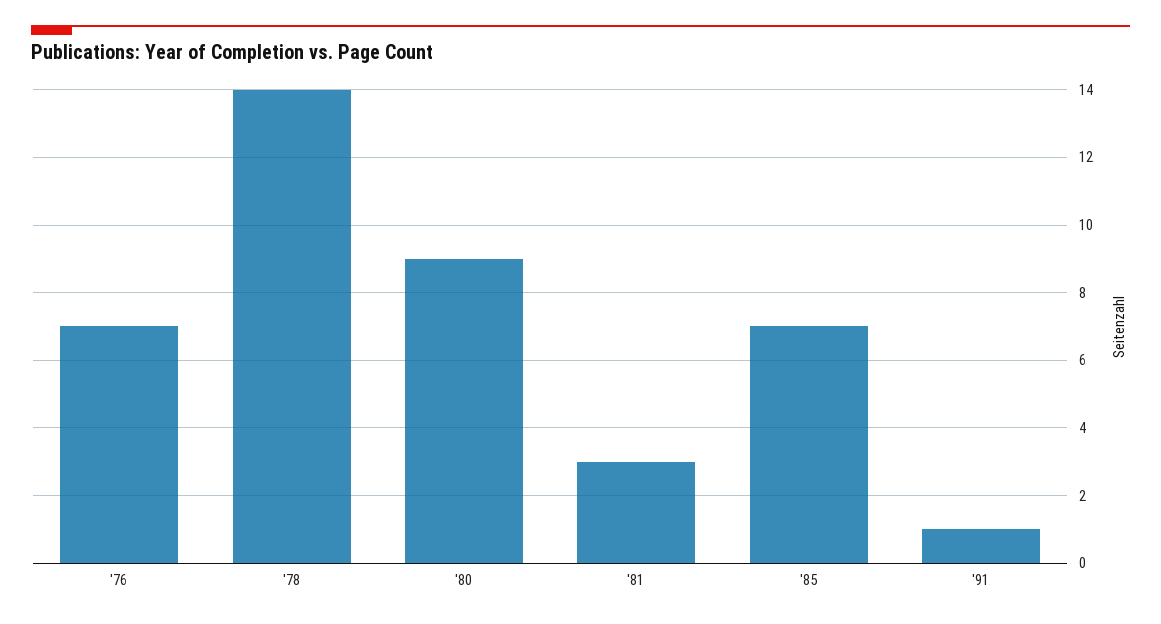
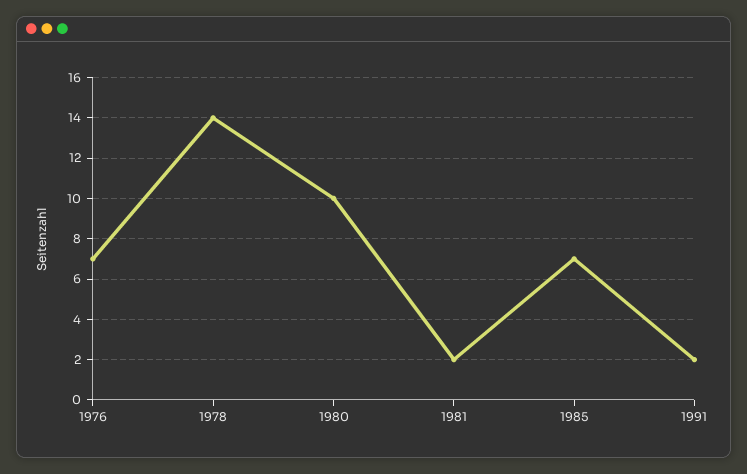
'80: 9 -> 10
'81: 3 -> 2
'91: 1 -> 2

